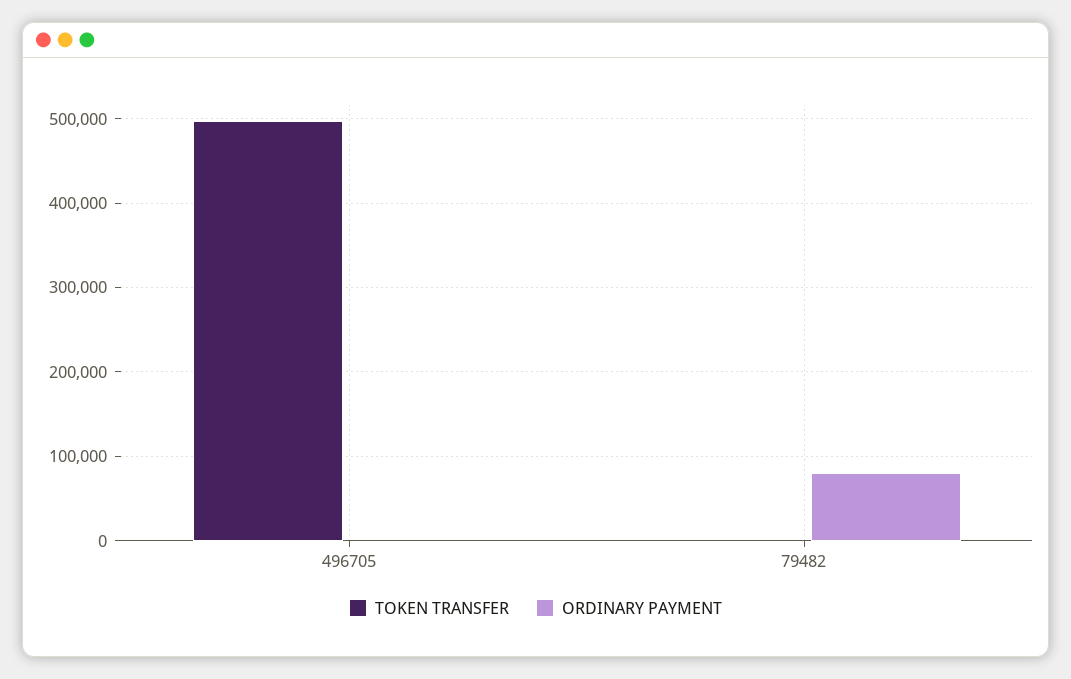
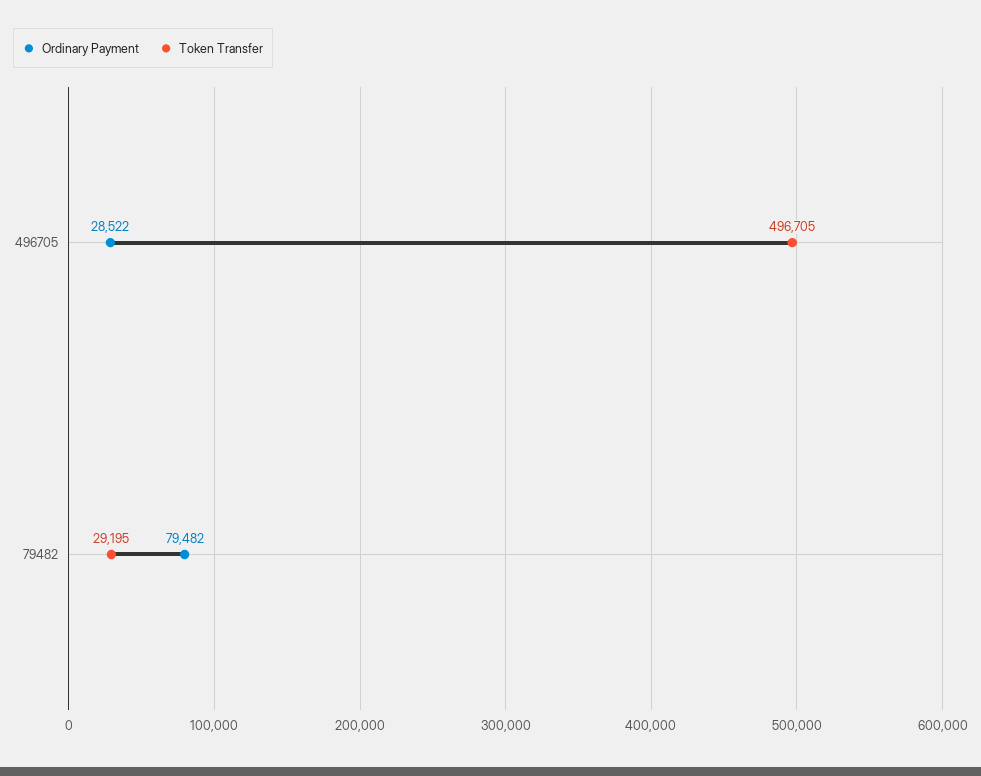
ORDINARY PAYMENT, 496705: 0 -> 28522
TOKEN TRANSFER, 79482: 0 -> 29195

